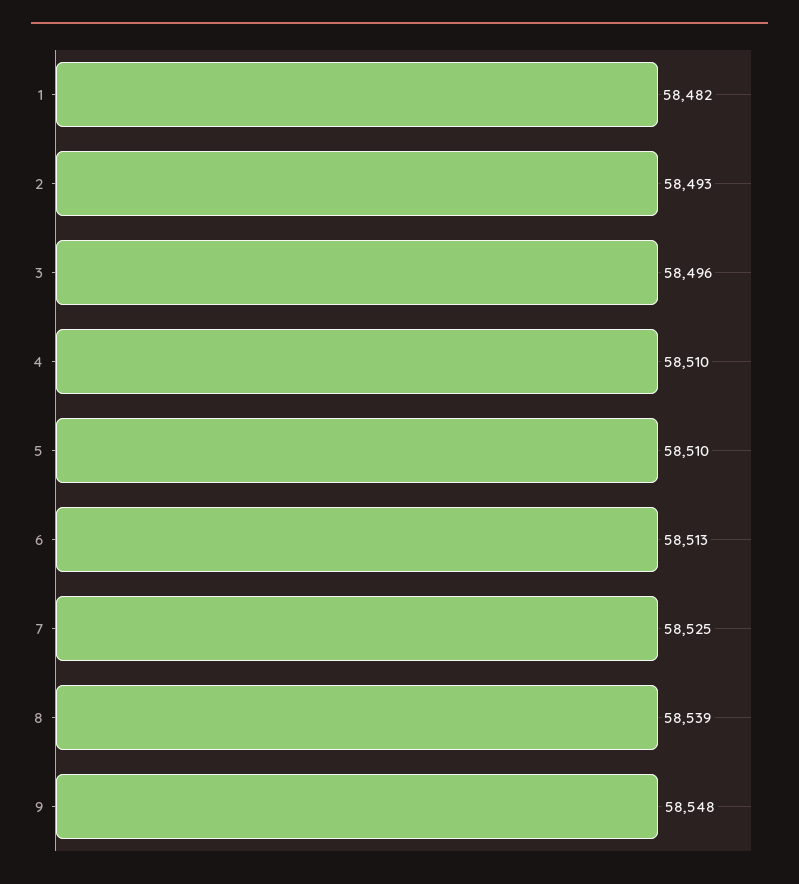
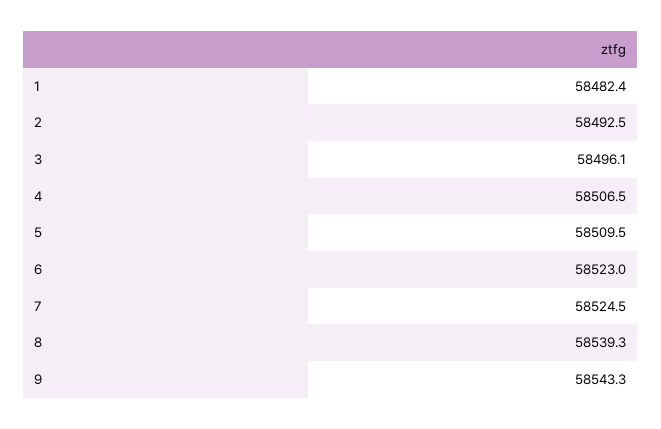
4: 58510 -> 58506.5
6: 58513 -> 58523
9: 58548 -> 58543.3

